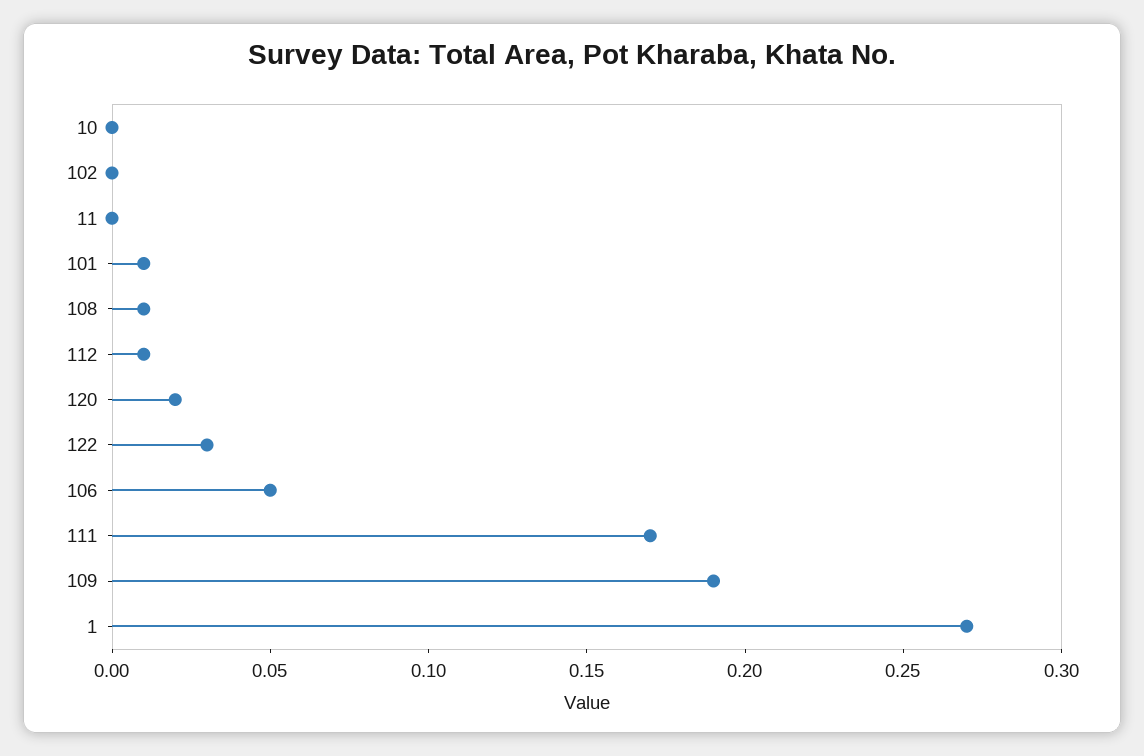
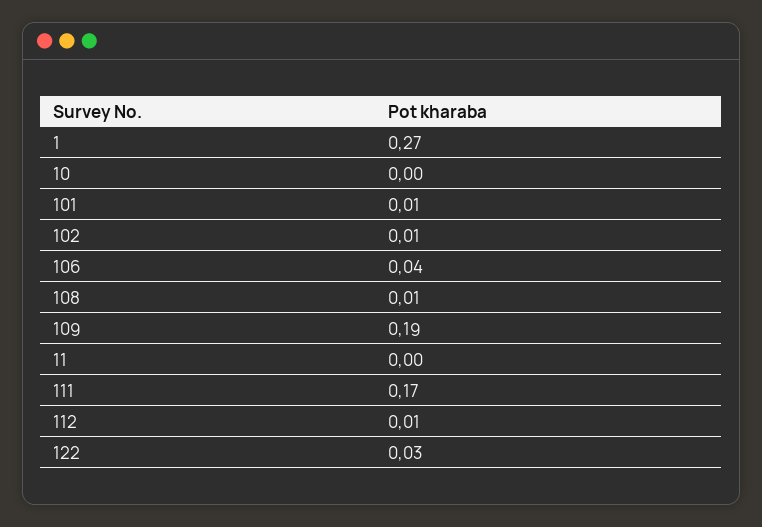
102: 0 -> 0.01
120: 0.02 -> none
106: 0.05 -> 0.04

